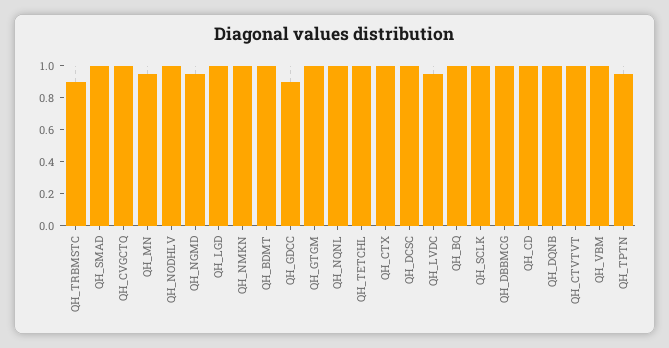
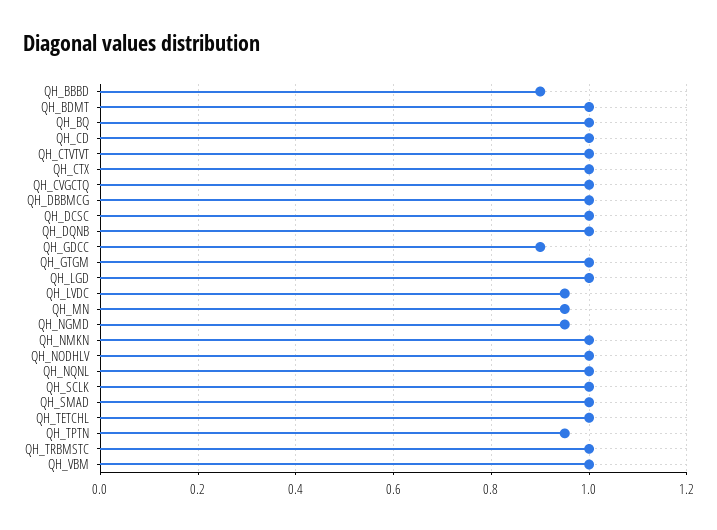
QH_TRBMSTC: 0.9 -> 1
QH_BBBD: none -> 0.9

